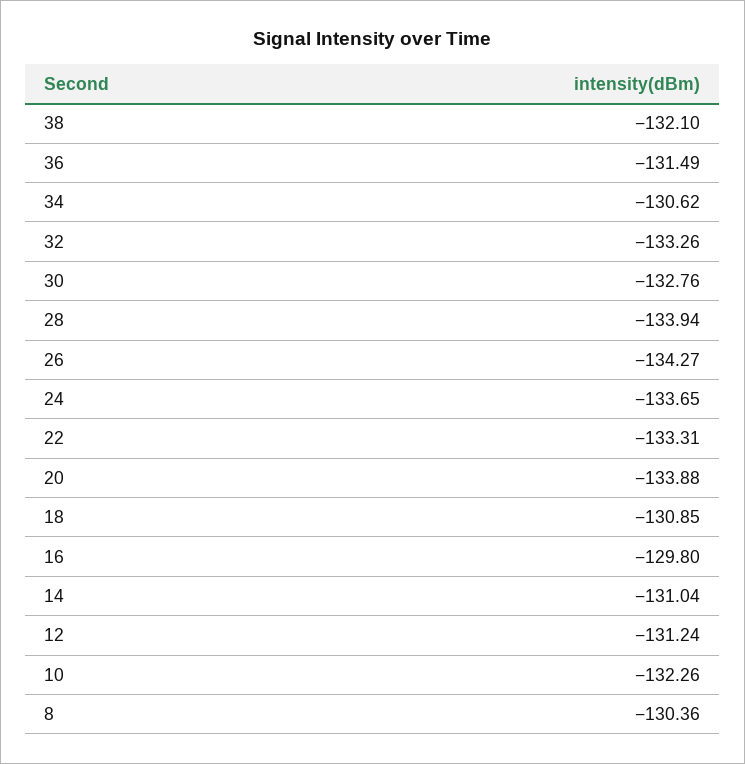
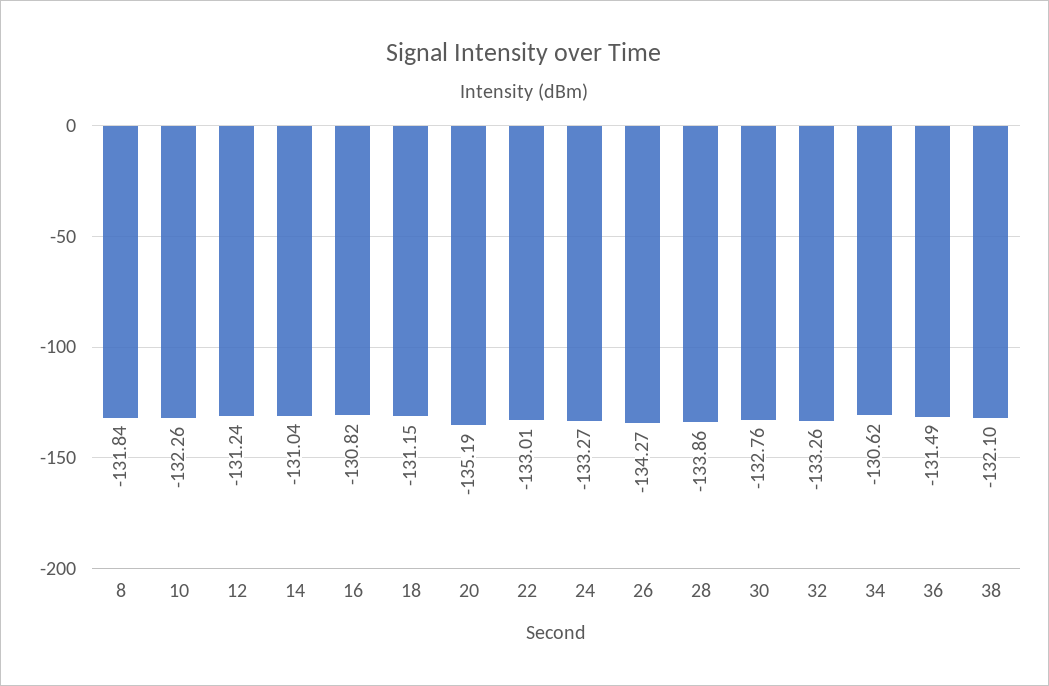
28: -133.94 -> -133.86
24: -133.65 -> -133.27
22: -133.31 -> -133.01
20: -133.88 -> -135.19
18: -130.85 -> -131.15
16: -129.8 -> -130.82
8: -130.36 -> -131.84

